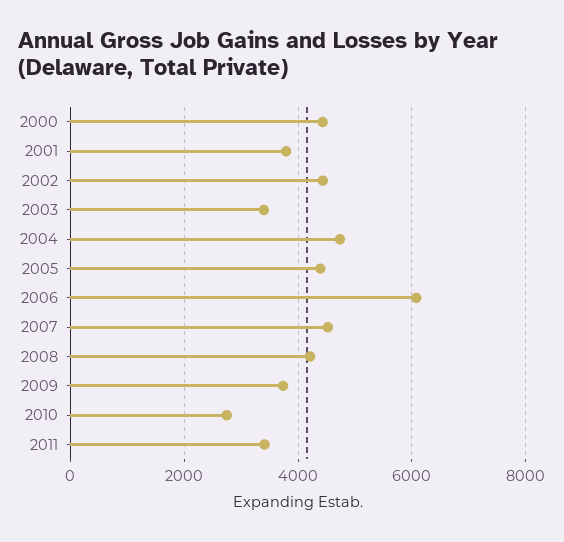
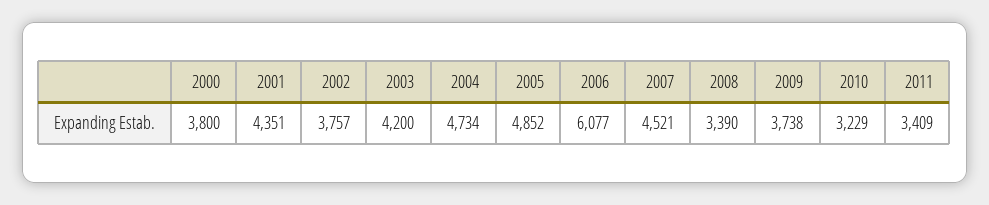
2000: 4400 -> 3800
2001: 3800 -> 4351
2002: 4400 -> 3757
2003: 3400 -> 4200
2005: 4400 -> 4852
2008: 4200 -> 3390
2010: 2800 -> 3229

